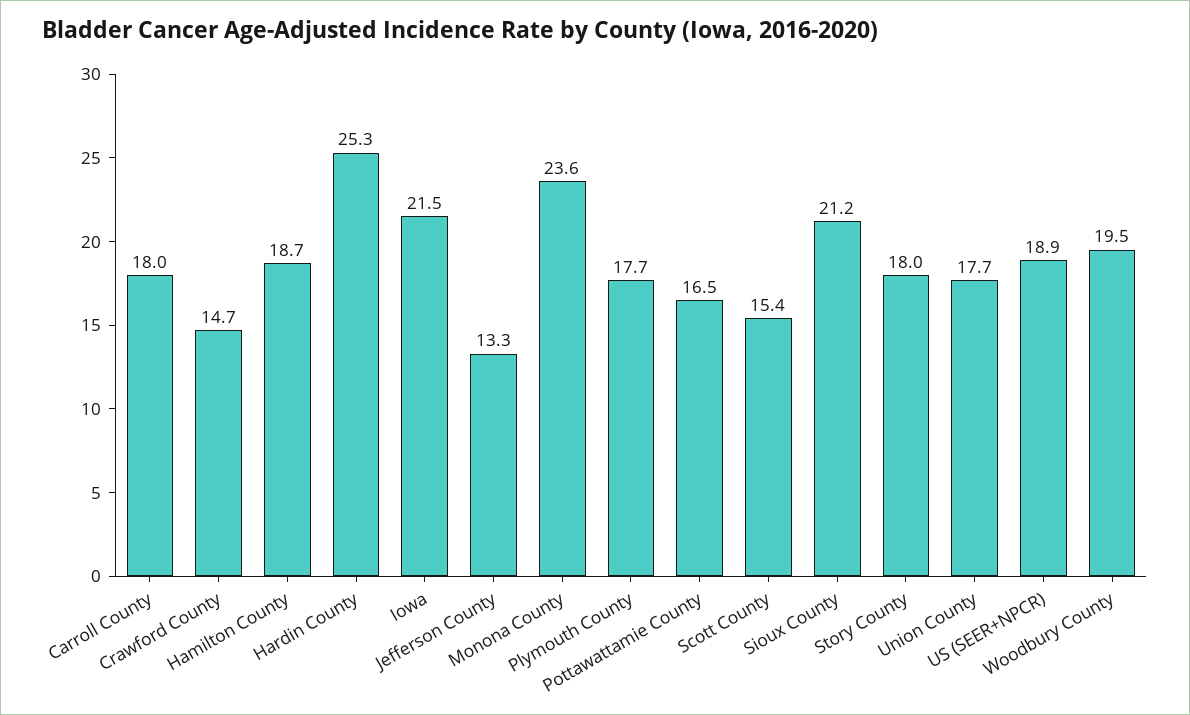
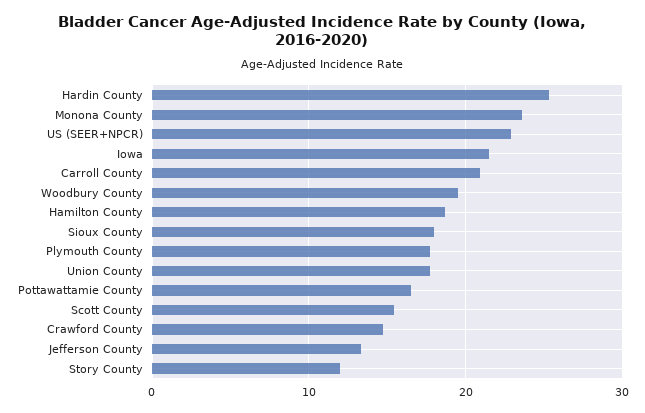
Carroll County: 18 -> 21
Sioux County: 21.2 -> 18
Story County: 18 -> 12
US (SEER+NPCR): 18.9 -> 23

